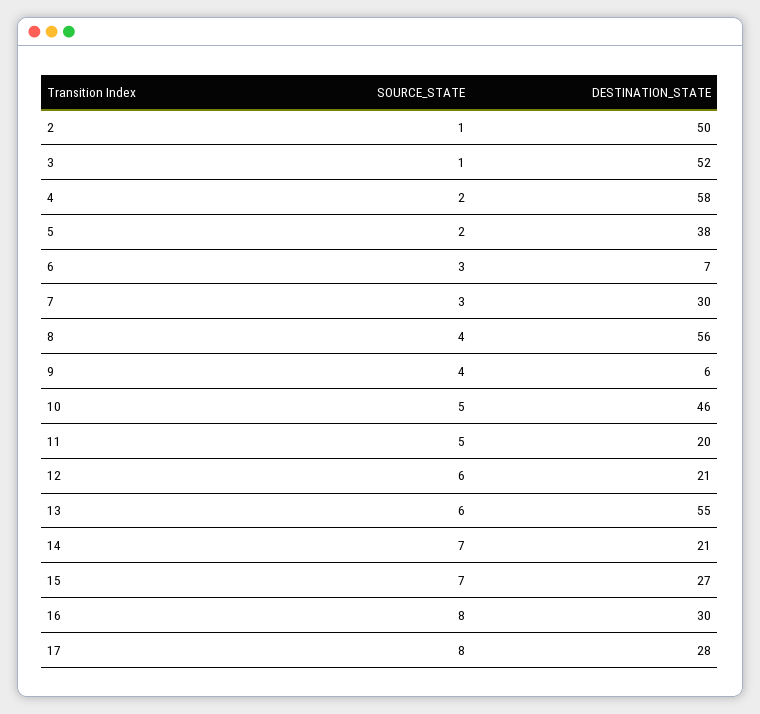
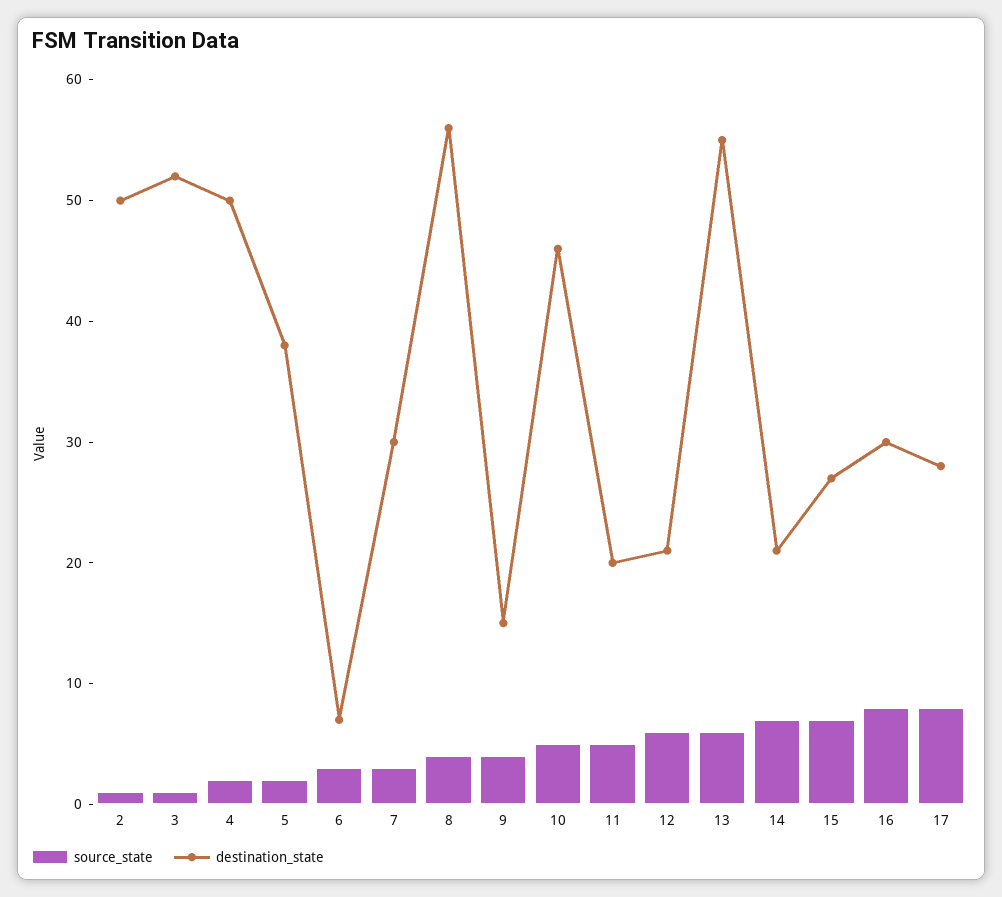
DESTINATION_STATE, 4: 58 -> 50
DESTINATION_STATE, 9: 6 -> 15

